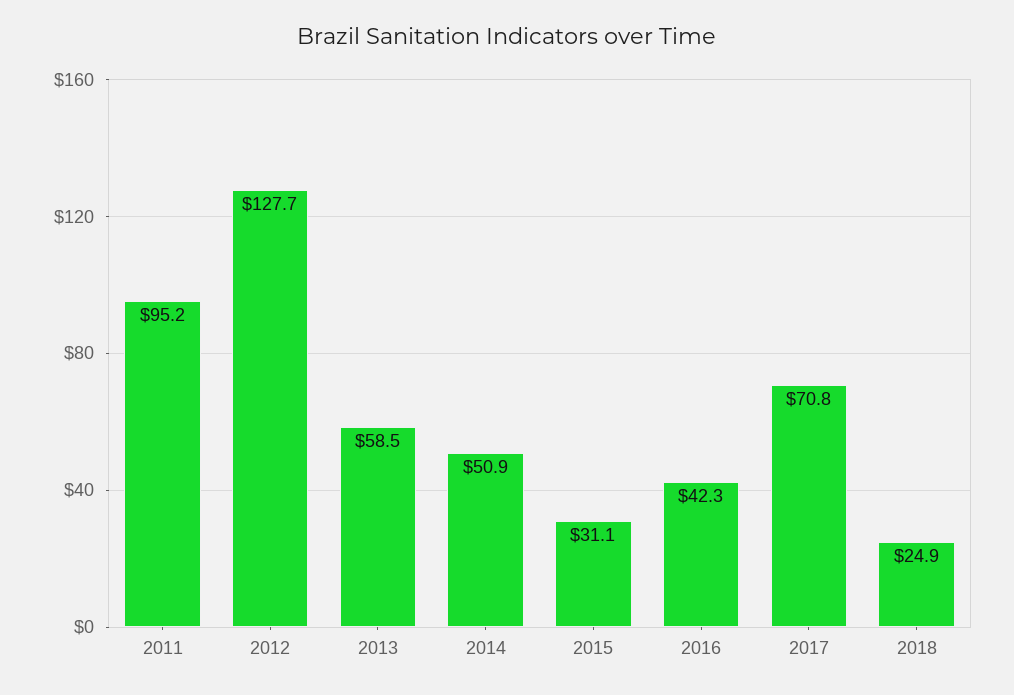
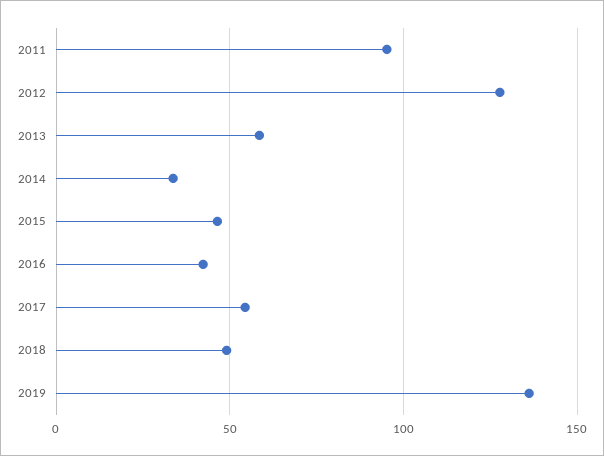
2014: 50.9 -> 35
2015: 31.1 -> 45
2017: 70.8 -> 55
2018: 24.9 -> 50
2019: none -> 135

